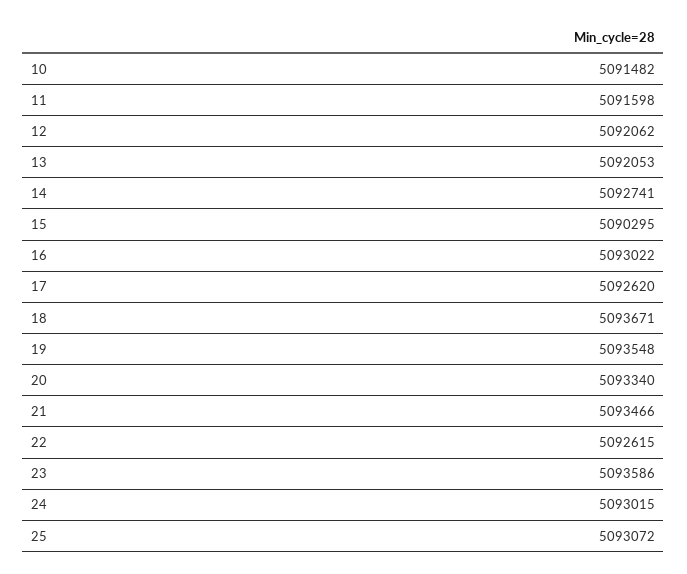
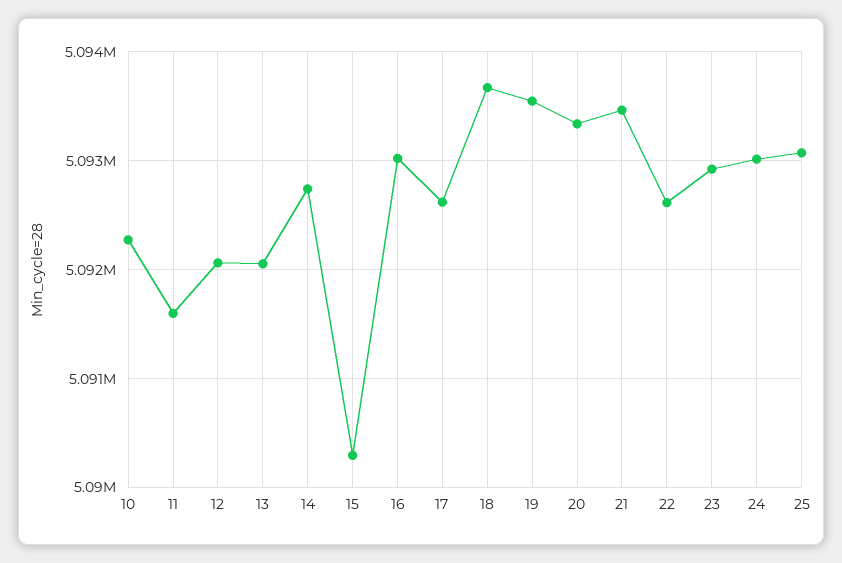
10: 5091482 -> 5092300
23: 5093586 -> 5092900

